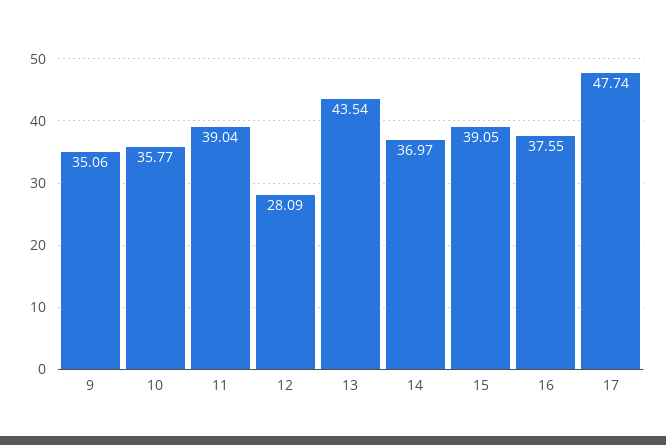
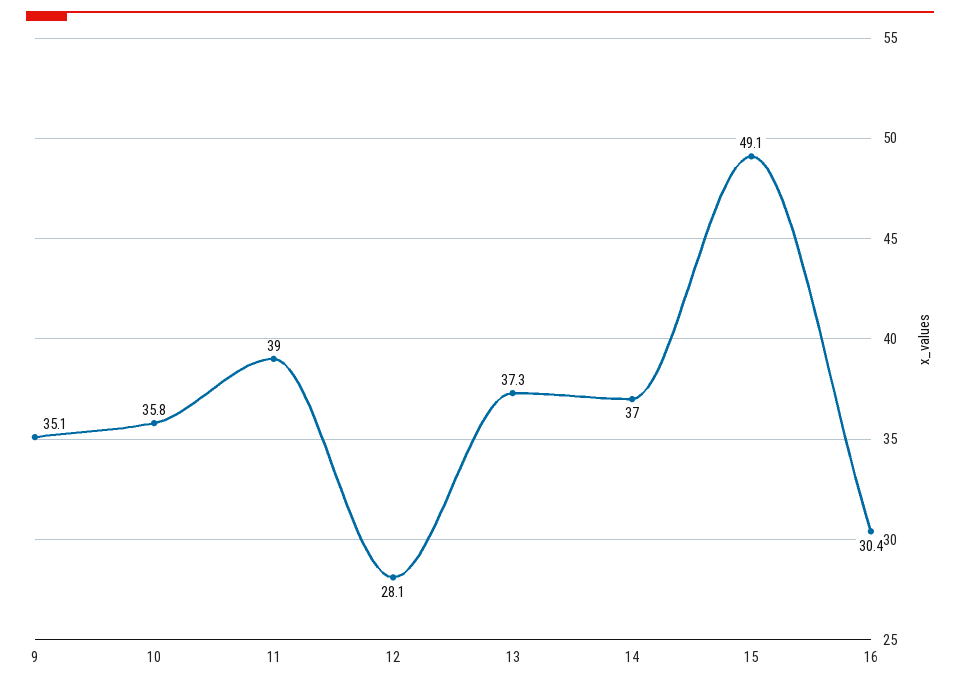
13: 43.54 -> 37.3
15: 39.05 -> 49.1
16: 37.55 -> 30.4
17: 47.74 -> none

